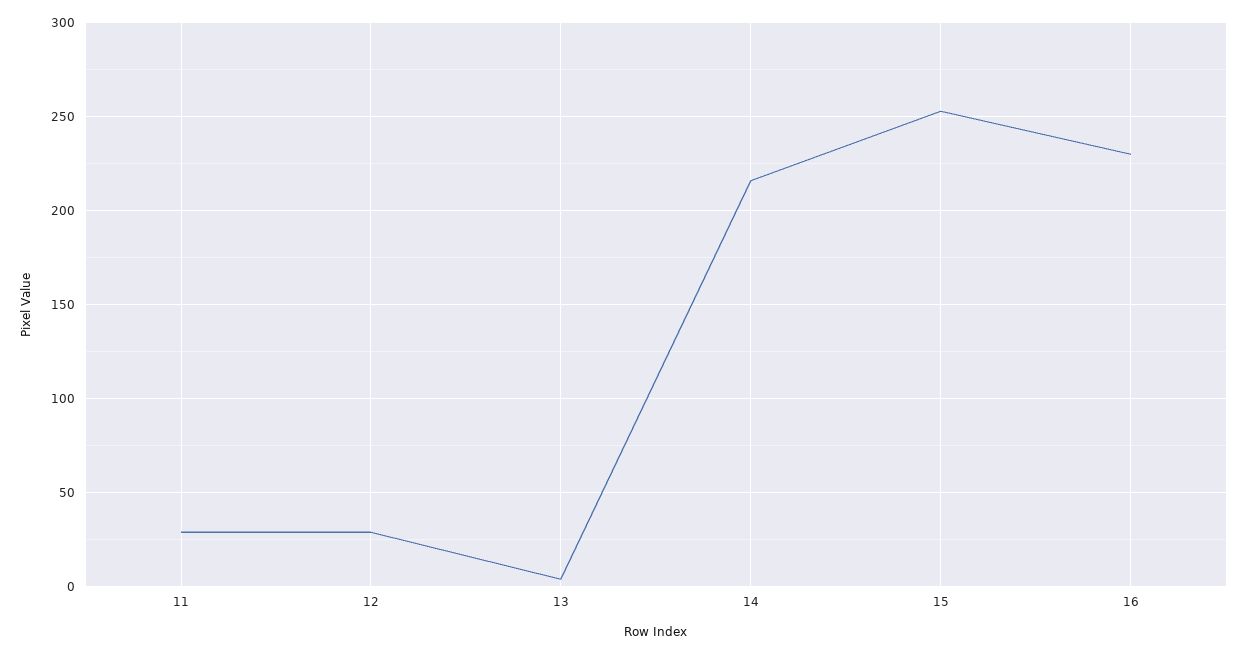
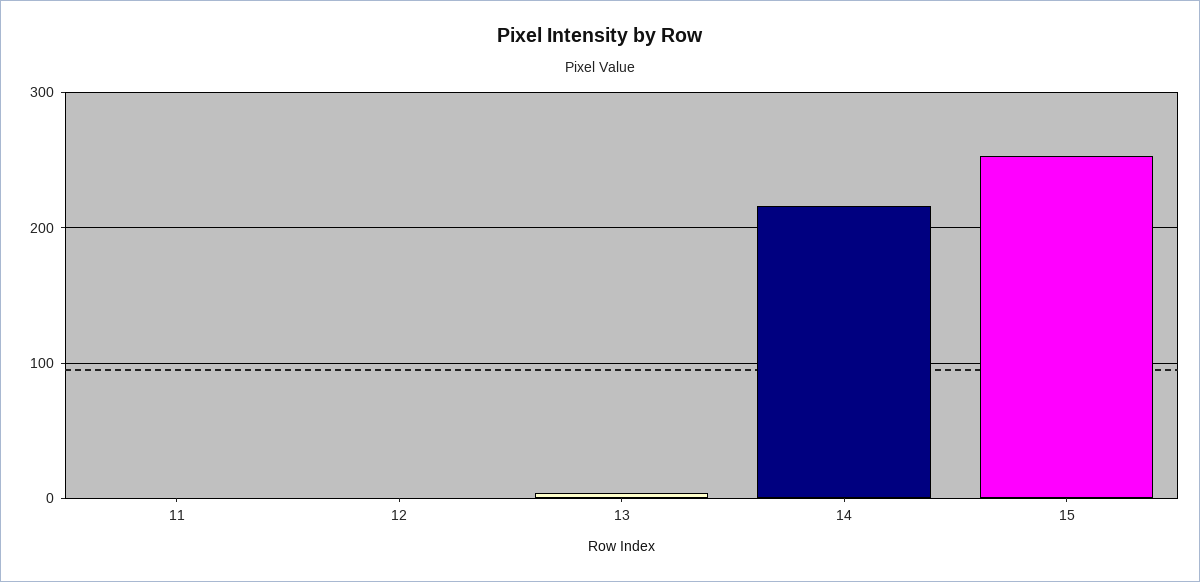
11: 30 -> 0
12: 30 -> 0
16: 230 -> none

